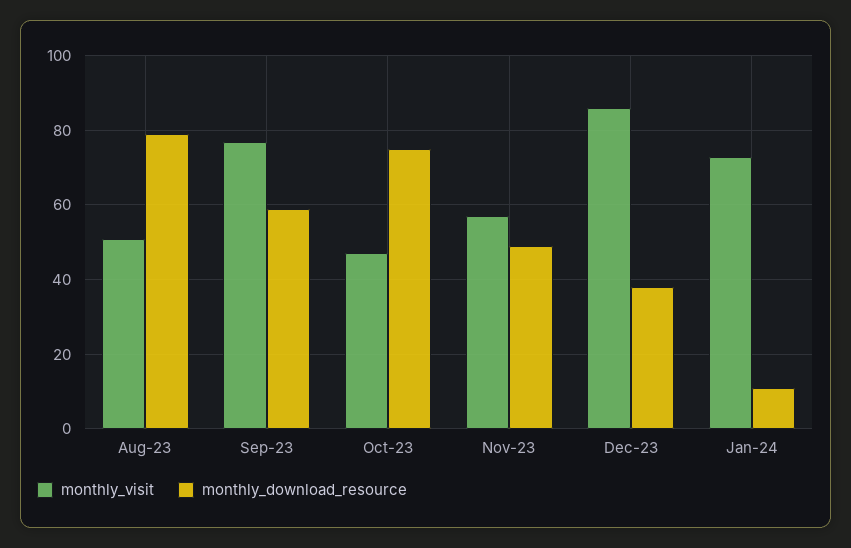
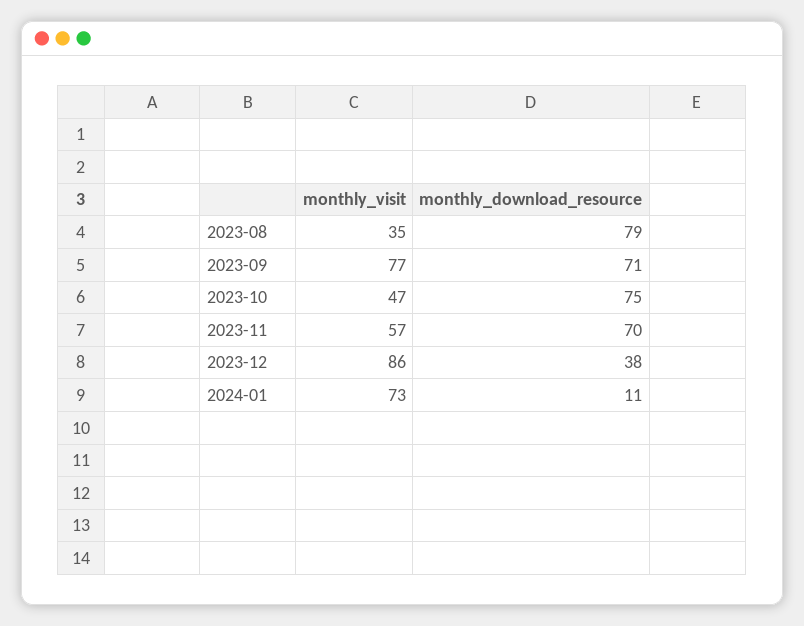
monthly_visit, Aug-23: 50 -> 35
monthly_download_resource, Sep-23: 60 -> 71
monthly_download_resource, Nov-23: 50 -> 70

